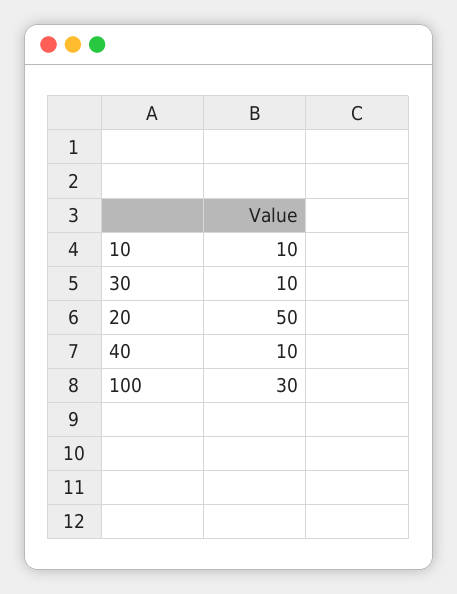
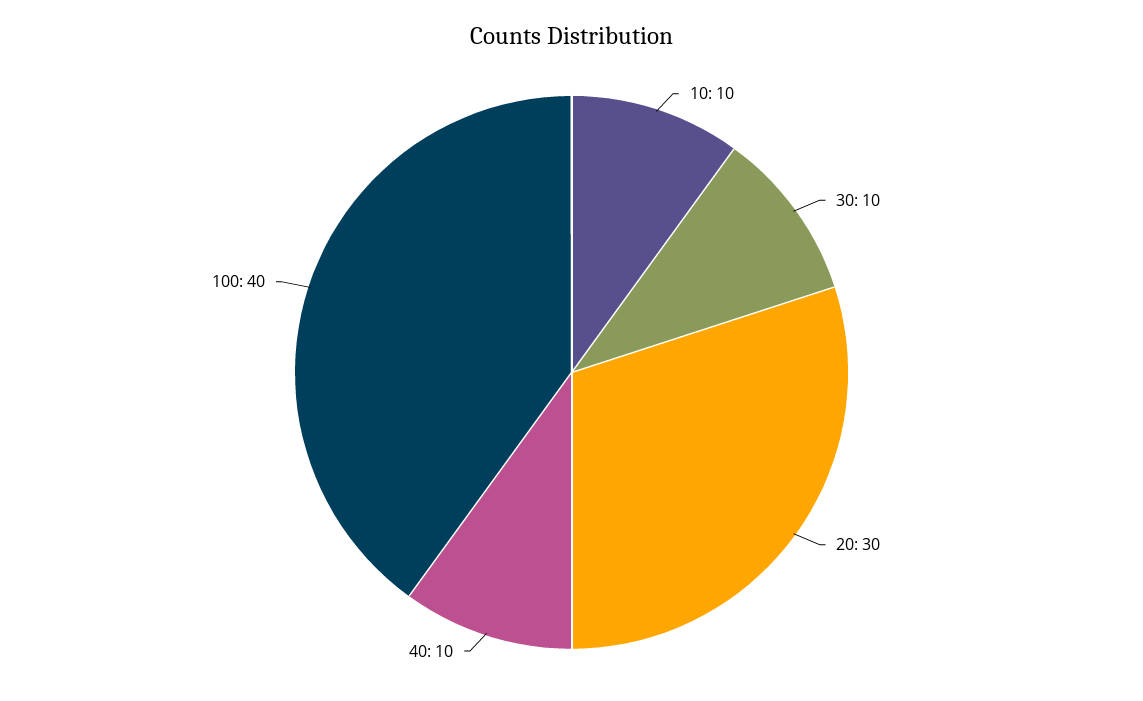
20: 50 -> 30
100: 30 -> 40

